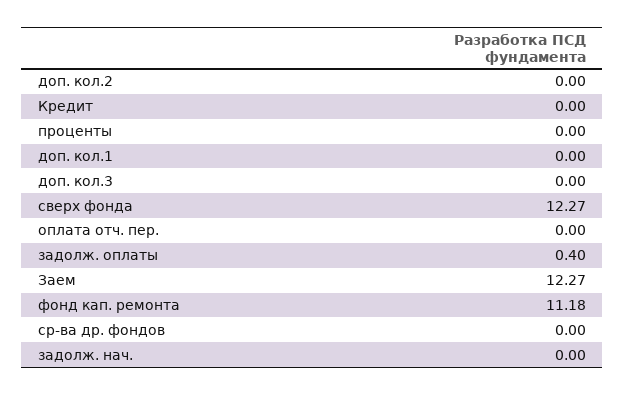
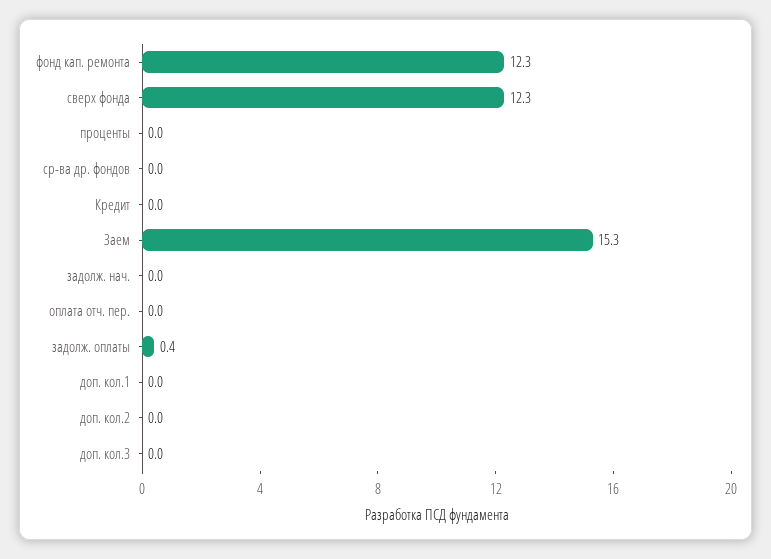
Заем: 12.27 -> 15.3
фонд кап. ремонта: 11.18 -> 12.3

